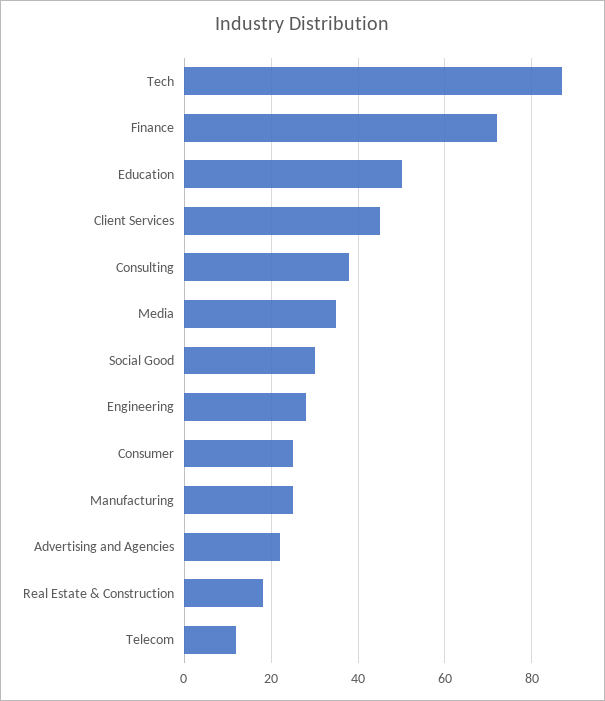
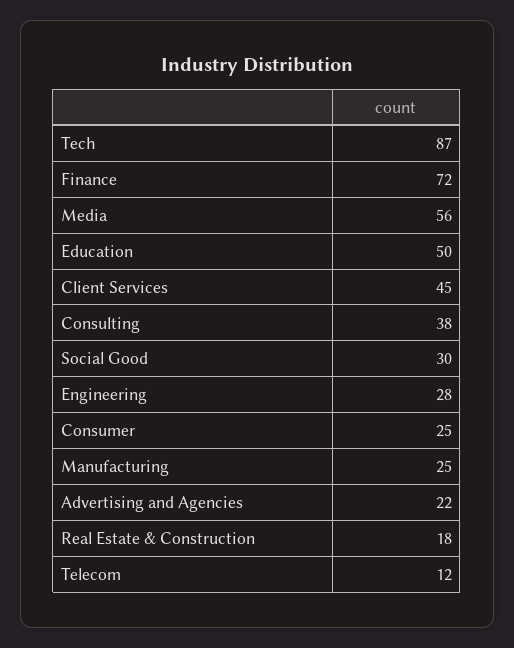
Media: 35 -> 56

